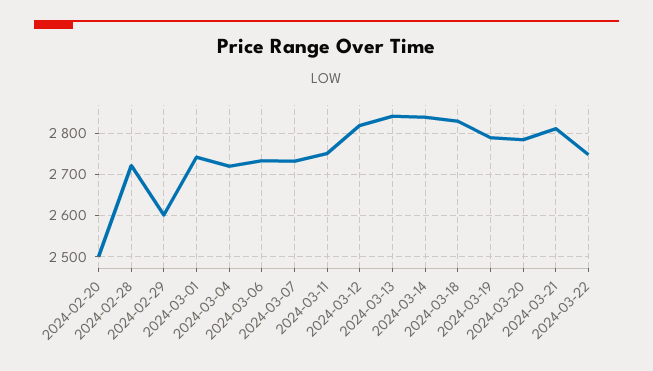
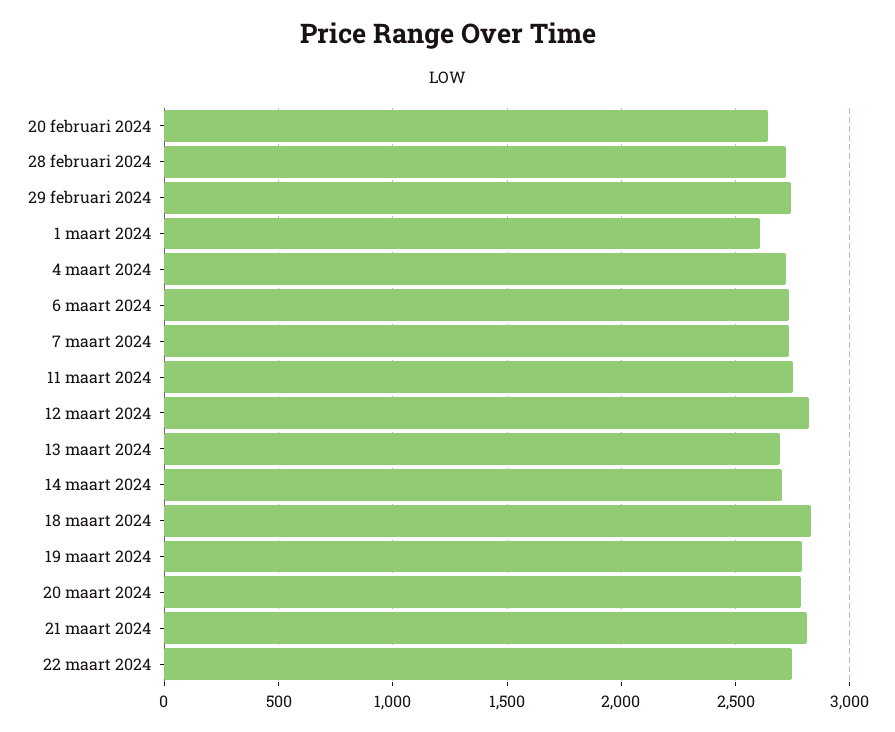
2024-02-20: 2500 -> 2650
2024-02-29: 2600 -> 2750
2024-03-01: 2740 -> 2600
2024-03-13: 2840 -> 2700
2024-03-14: 2840 -> 2700

